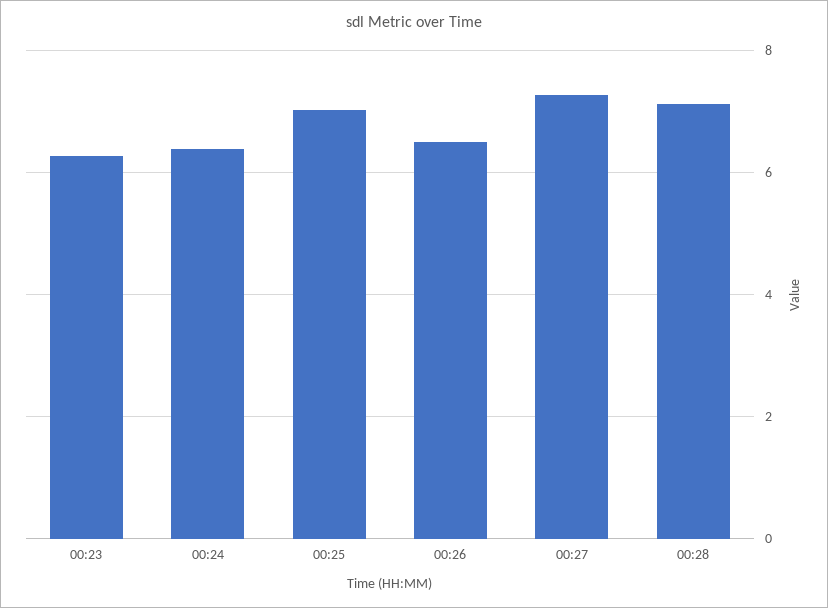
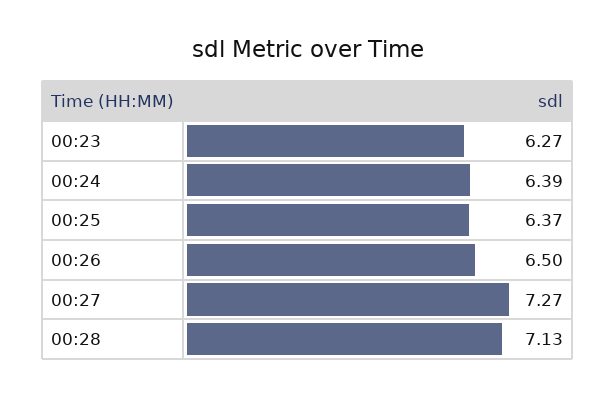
00:25: 7 -> 6.37

